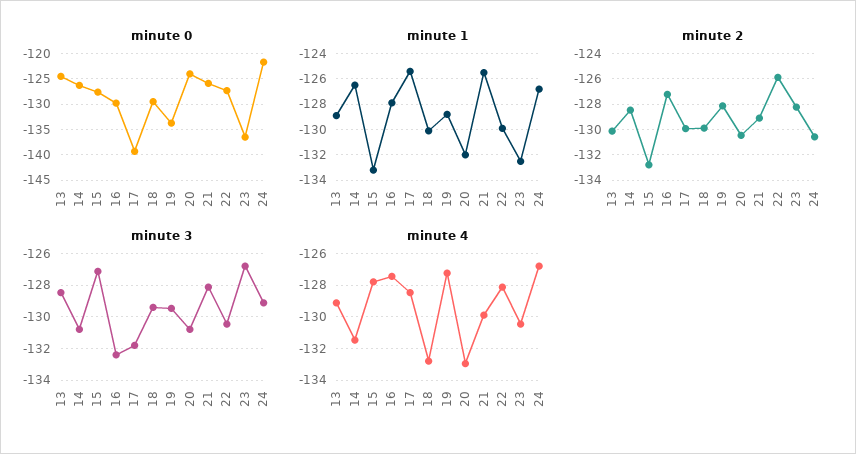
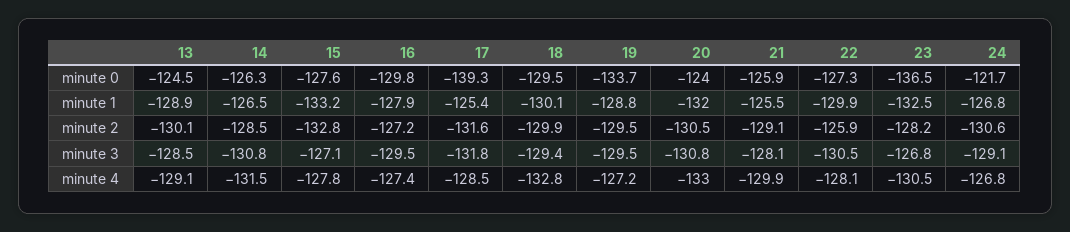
minute 2, 17: -130 -> -131.6
minute 2, 19: -128 -> -129.5
minute 3, 16: -132.5 -> -129.5

